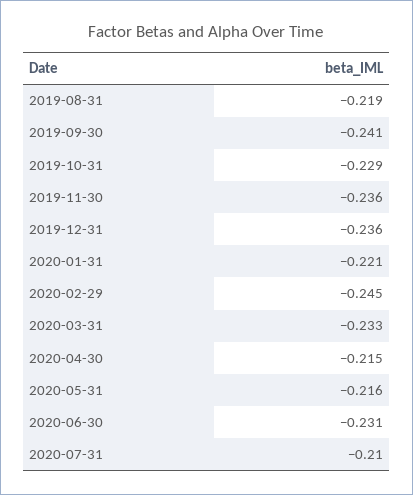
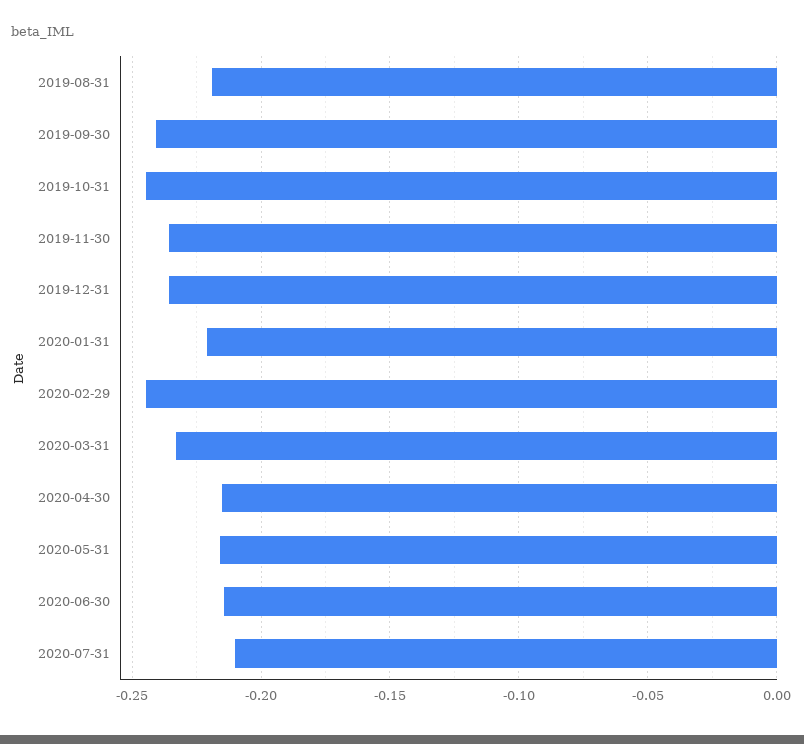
2019-10-31: -0.229 -> -0.245
2020-06-30: -0.231 -> -0.215

